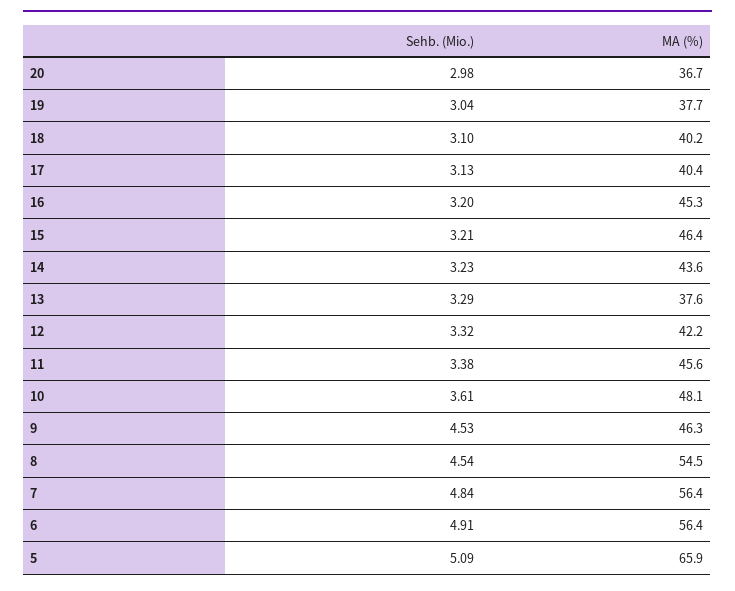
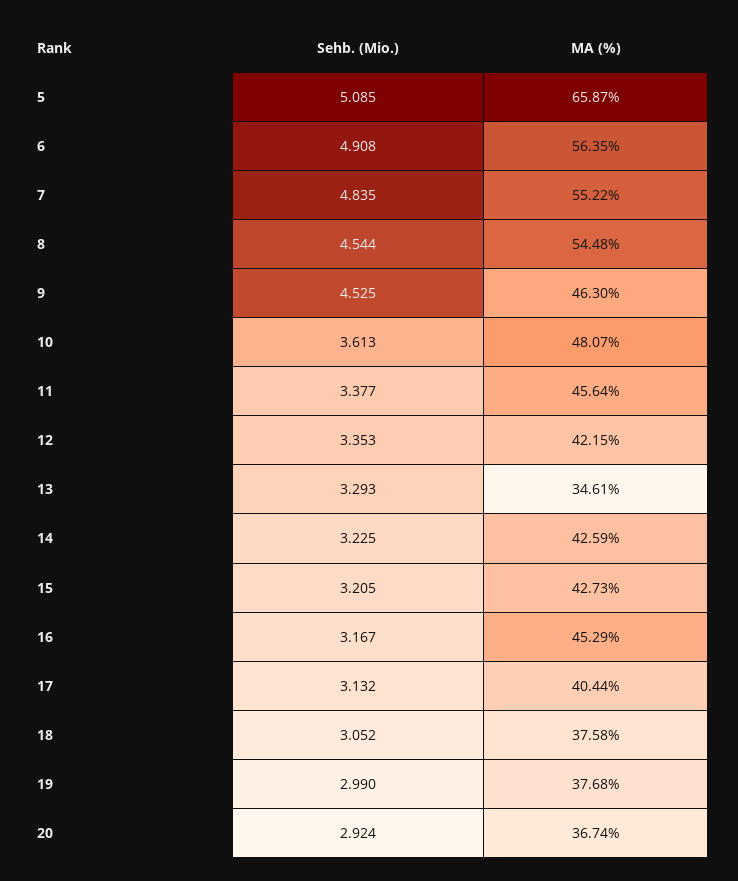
Sehb. (Mio.), 20: 2.98 -> 2.924
Sehb. (Mio.), 19: 3.04 -> 2.99
Sehb. (Mio.), 18: 3.1 -> 3.052
MA (%), 18: 40.2 -> 37.58
Sehb. (Mio.), 16: 3.2 -> 3.167
MA (%), 15: 46.4 -> 42.73
MA (%), 14: 43.6 -> 42.59
MA (%), 13: 37.6 -> 34.61
Sehb. (Mio.), 12: 3.32 -> 3.353
MA (%), 7: 56.4 -> 55.22

